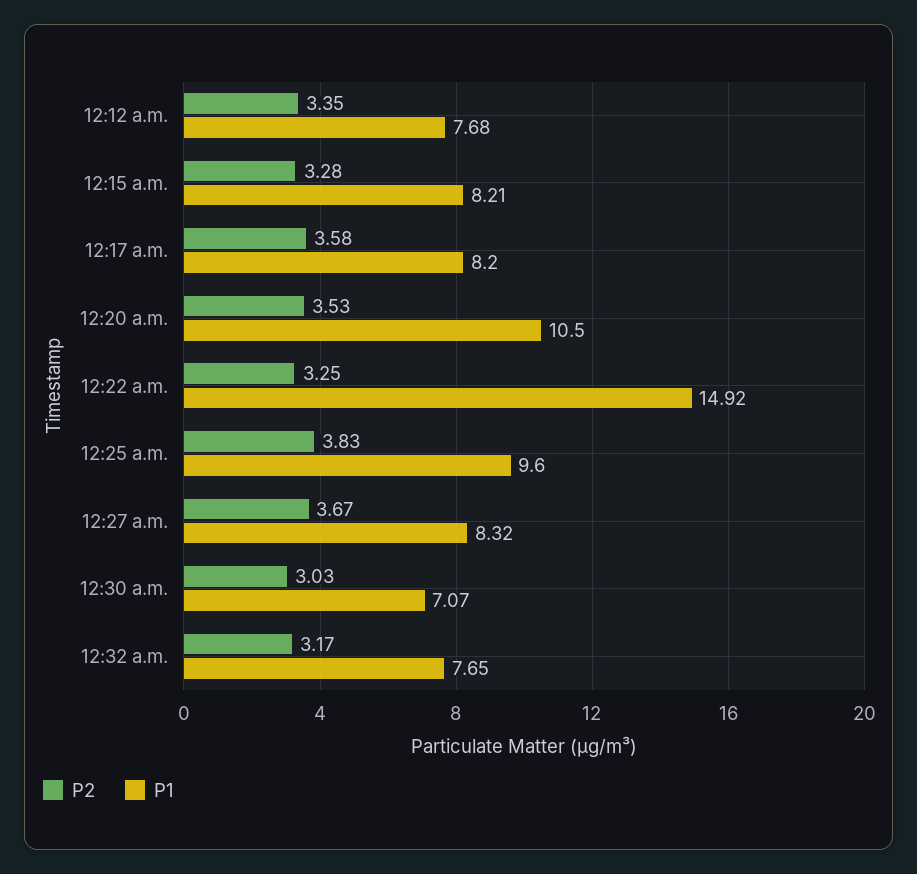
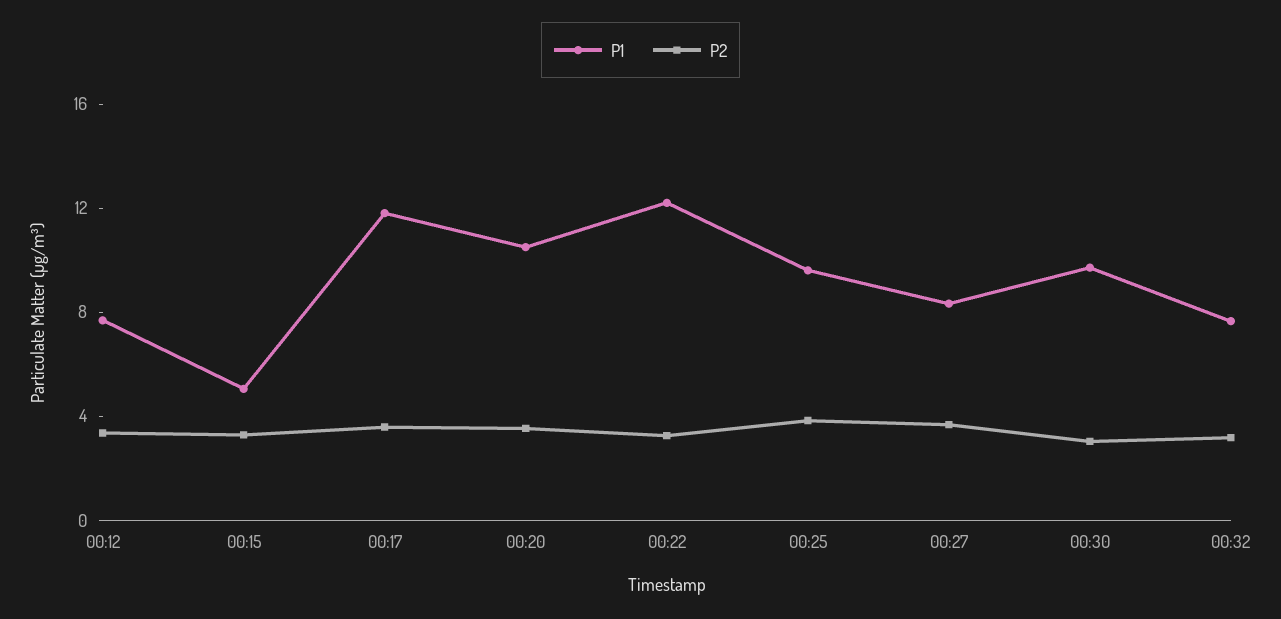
P1, 12:15 a.m.: 8.21 -> 5
P1, 12:17 a.m.: 8.2 -> 12
P1, 12:22 a.m.: 14.92 -> 12
P1, 12:30 a.m.: 7.07 -> 10

